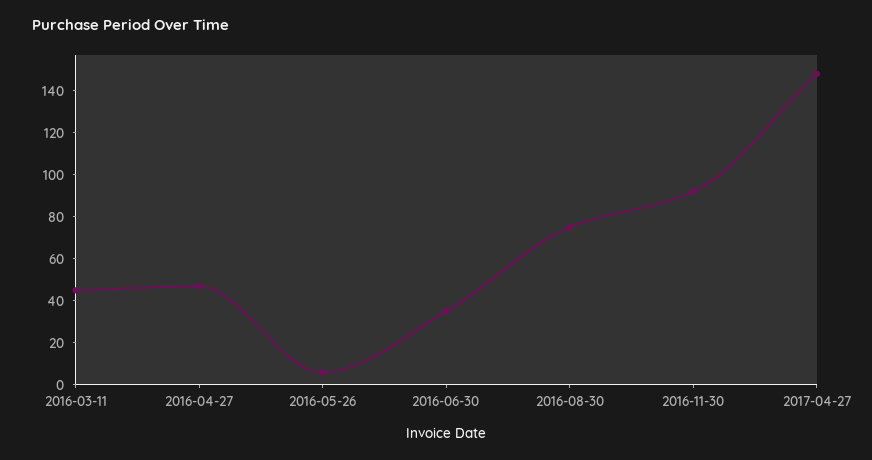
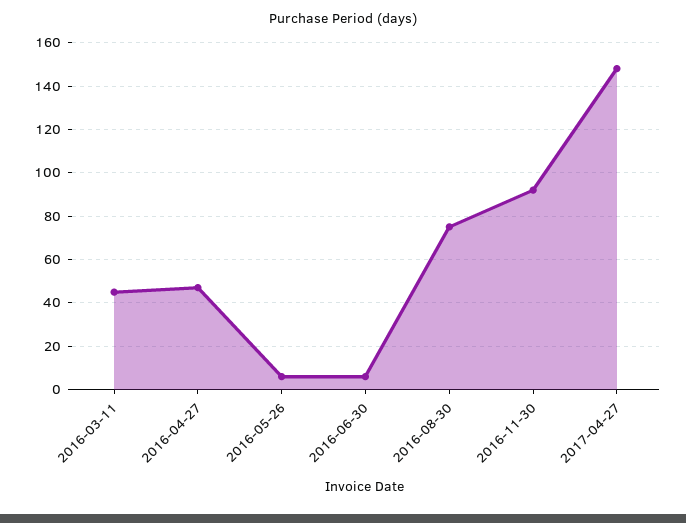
2016-06-30: 35 -> 5

